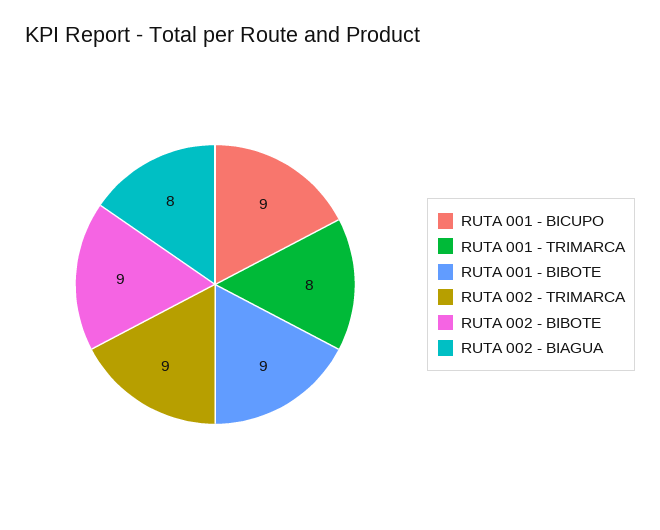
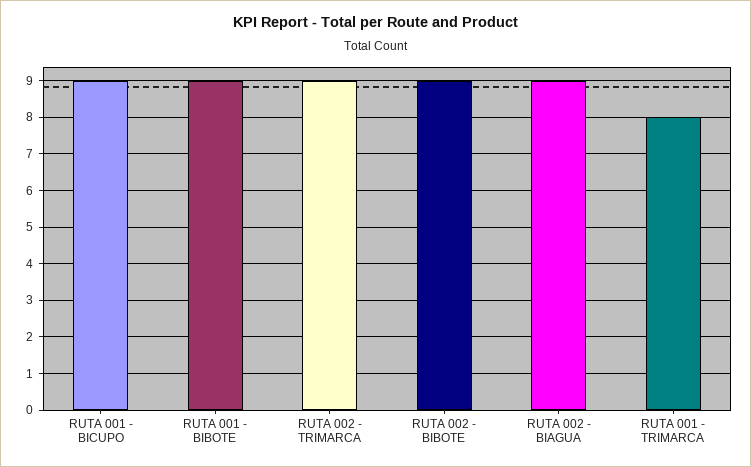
RUTA 002 - BIAGUA: 8 -> 9

